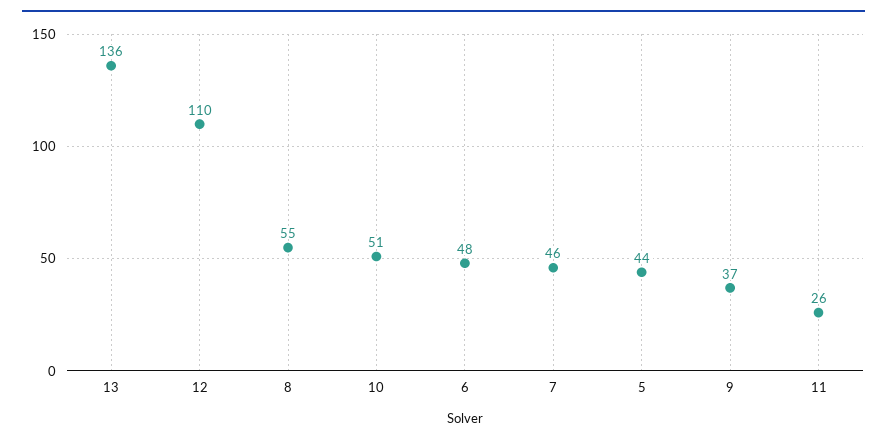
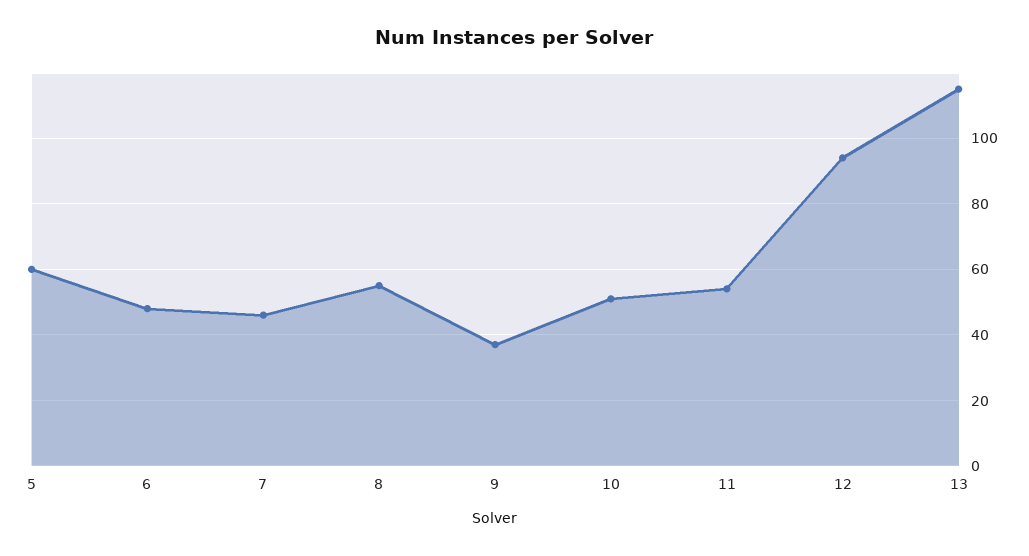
13: 136 -> 115
12: 110 -> 95
5: 44 -> 60
11: 26 -> 55

